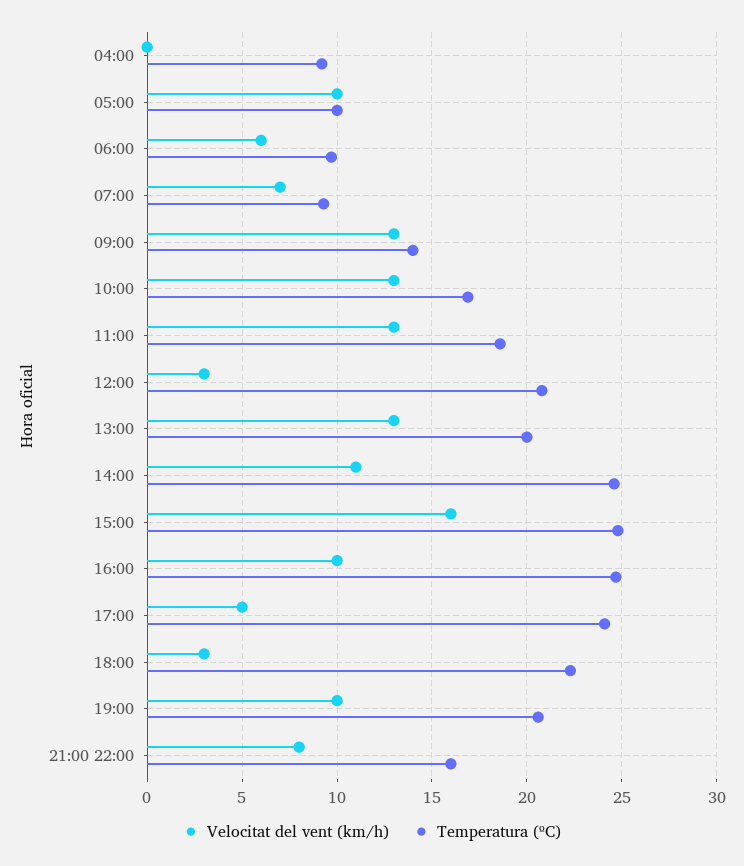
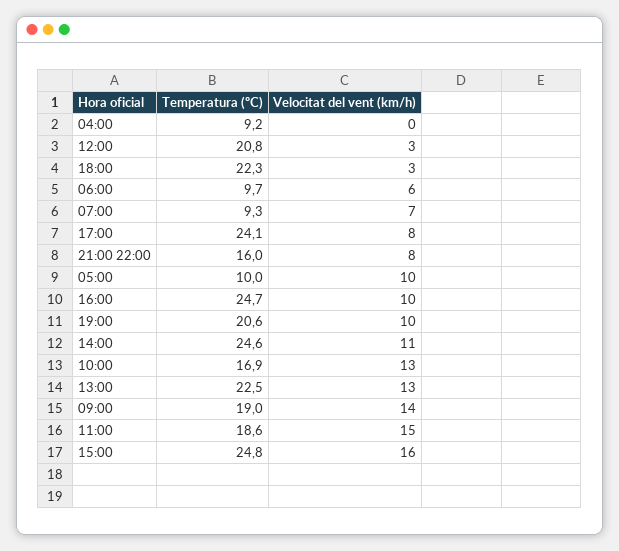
Velocitat del vent (km/h), 09:00: 13 -> 14
Temperatura (ºC), 09:00: 14 -> 19
Velocitat del vent (km/h), 11:00: 13 -> 15
Temperatura (ºC), 13:00: 20 -> 22.5
Velocitat del vent (km/h), 17:00: 5 -> 8

